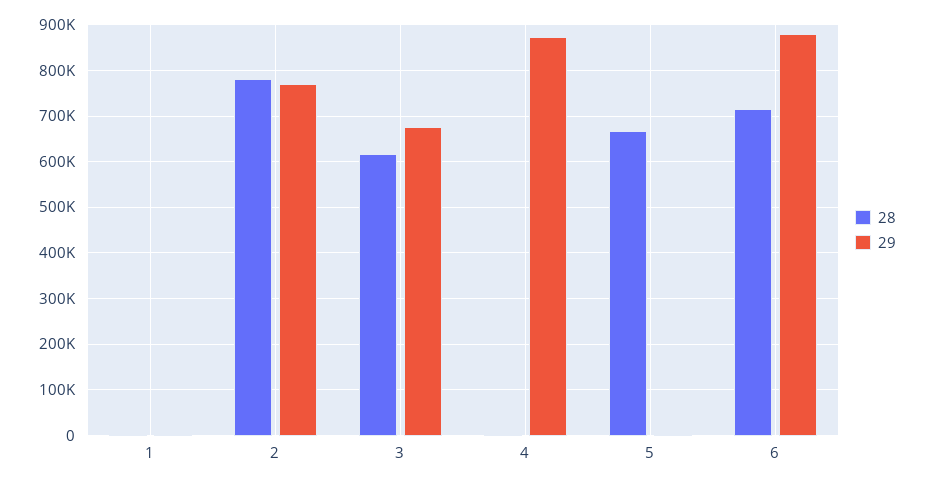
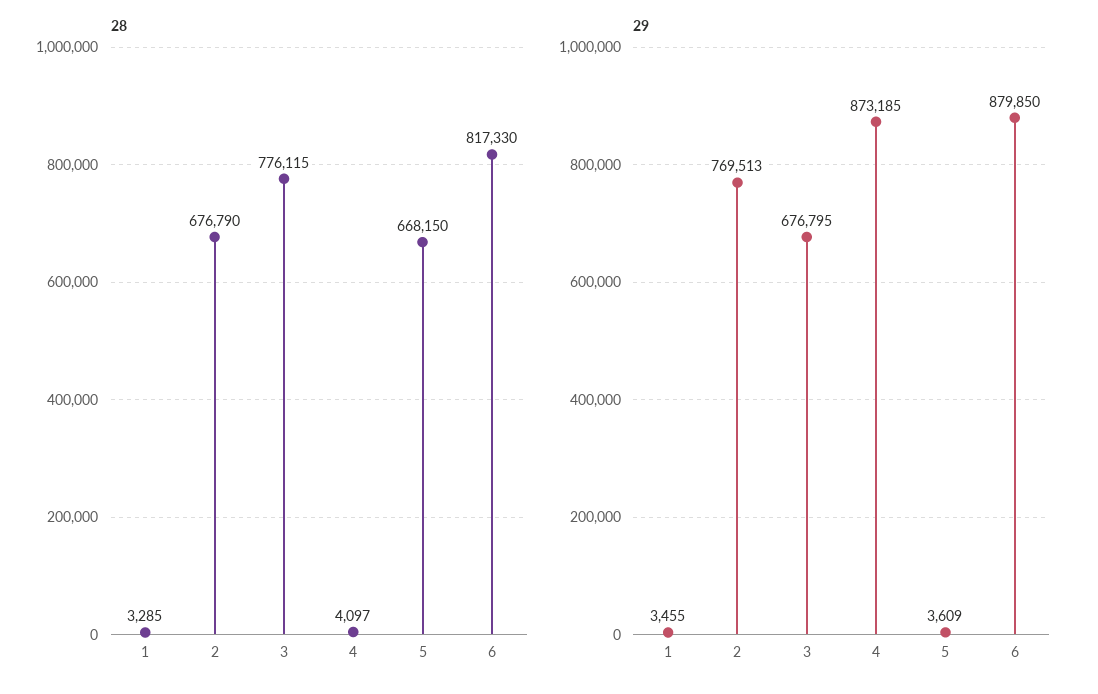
28, 2: 780000 -> 676790
28, 3: 620000 -> 776115
28, 6: 720000 -> 817330

